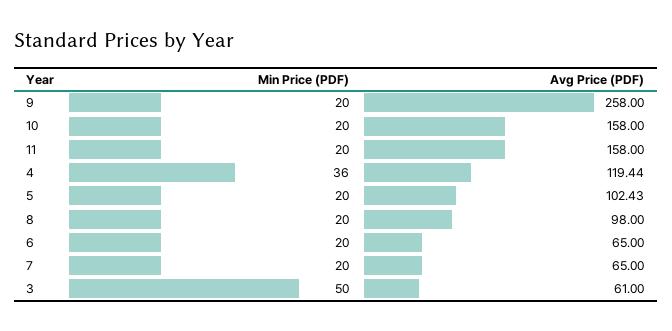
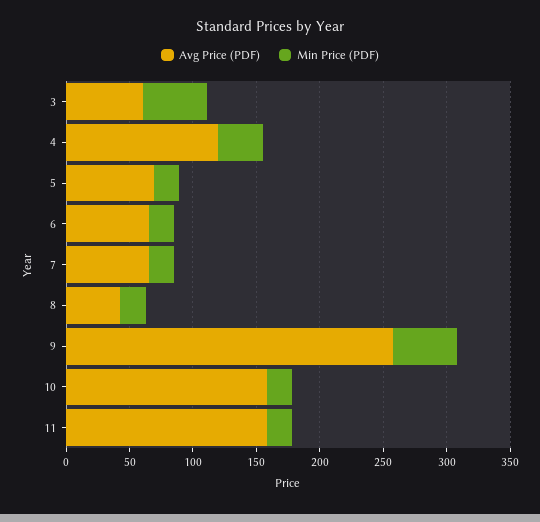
Min Price (PDF), 9: 20 -> 50
Avg Price (PDF), 5: 102.43 -> 70
Avg Price (PDF), 8: 98 -> 40

